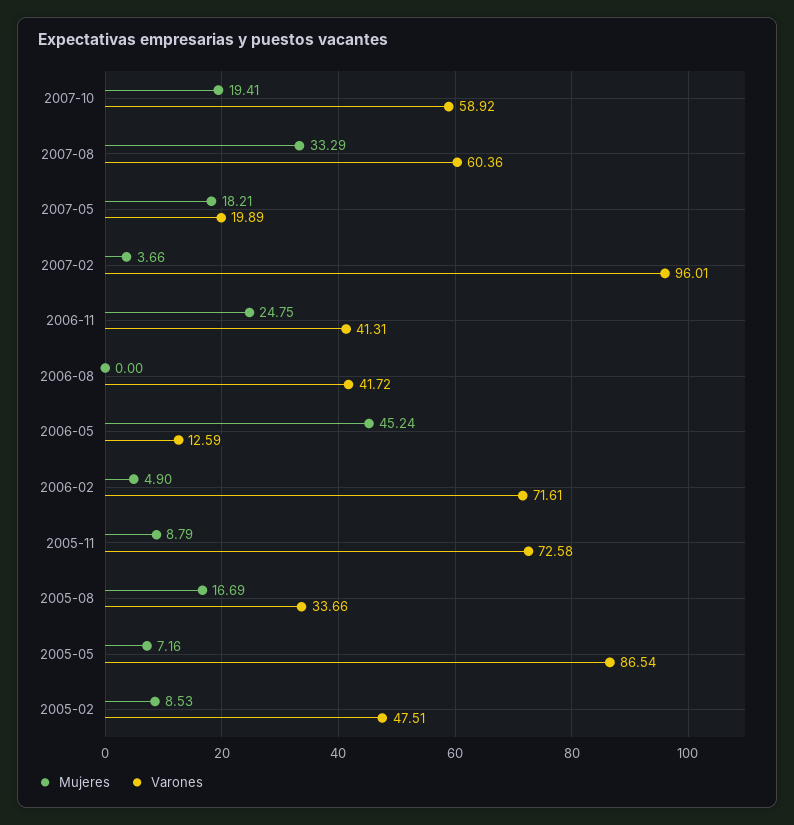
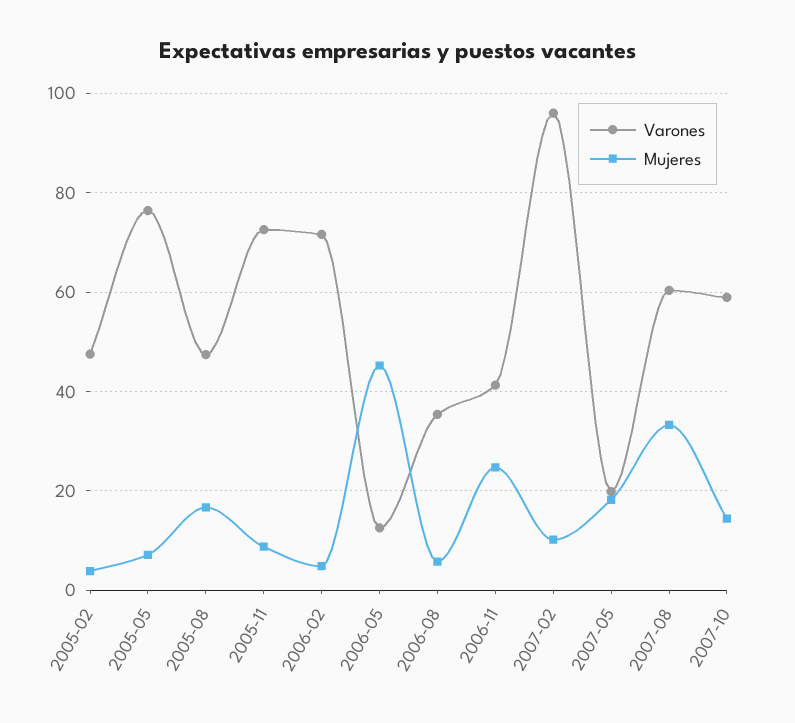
Mujeres, 2007-10: 19.41 -> 14
Mujeres, 2007-02: 3.66 -> 10
Mujeres, 2006-08: 0 -> 6
Varones, 2006-08: 41.72 -> 36
Varones, 2005-08: 33.66 -> 48
Varones, 2005-05: 86.54 -> 76
Mujeres, 2005-02: 8.53 -> 4

